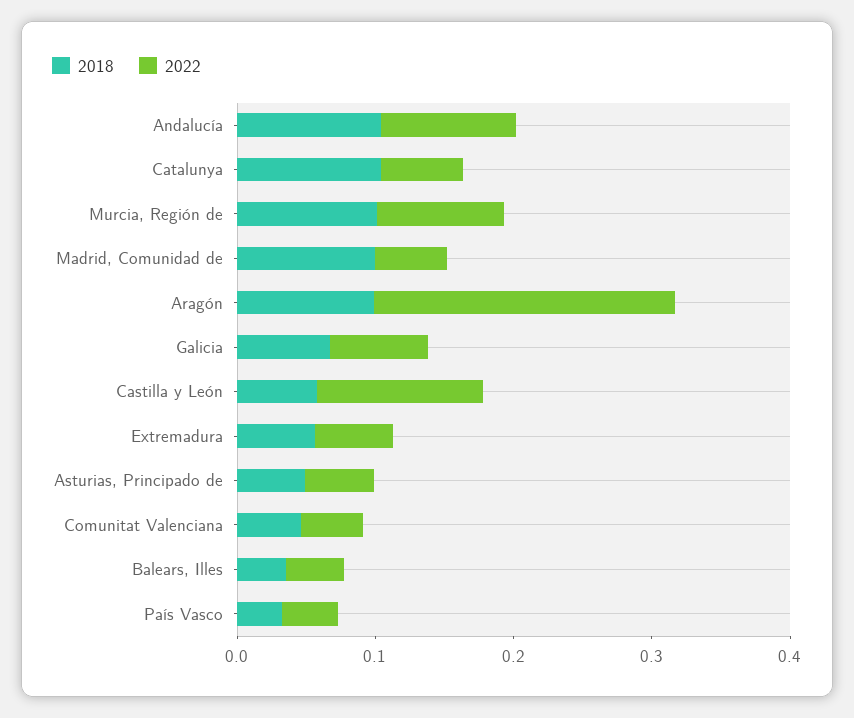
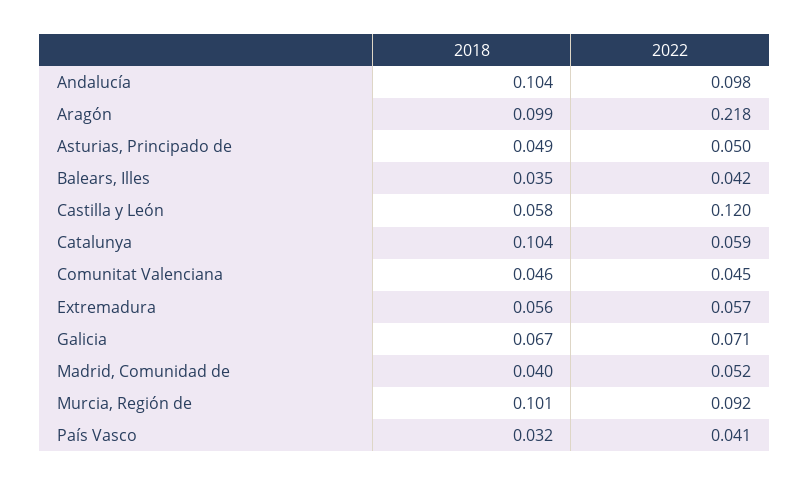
2018, Madrid, Comunidad de: 0.1 -> 0.04

